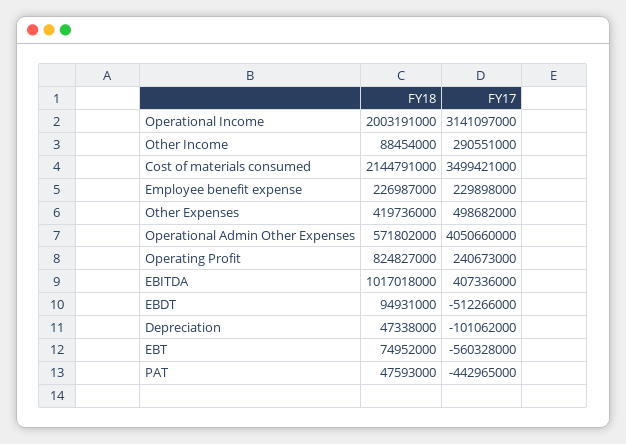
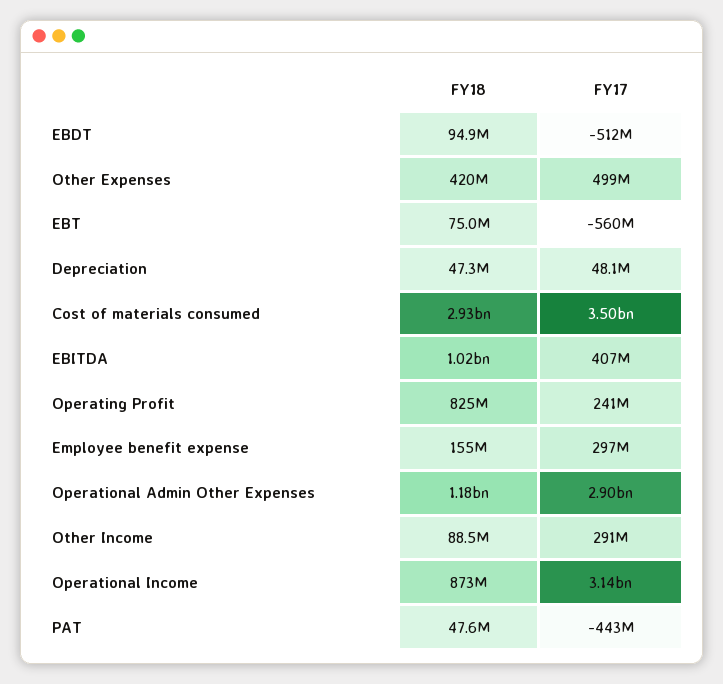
FY18, Operational Income: 2003191000 -> 873000000
FY18, Cost of materials consumed: 2144791000 -> 2930000000
FY18, Employee benefit expense: 226987000 -> 155000000
FY17, Employee benefit expense: 229898000 -> 297000000
FY18, Operational Admin Other Expenses: 571802000 -> 1180000000
FY17, Operational Admin Other Expenses: 4050660000 -> 2900000000
FY17, Depreciation: -101062000 -> 48100000

